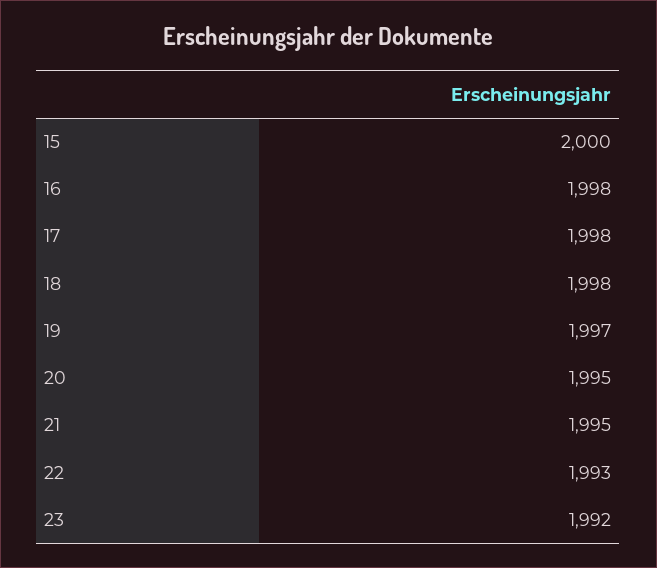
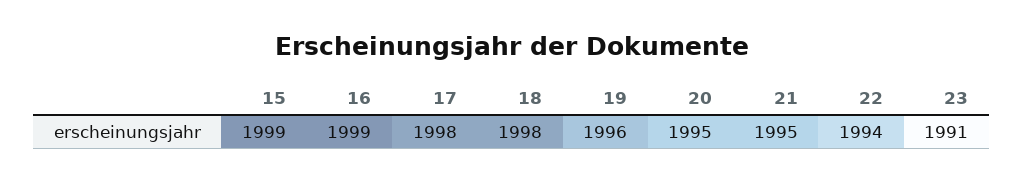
15: 2000 -> 1999
16: 1998 -> 1999
19: 1997 -> 1996
22: 1993 -> 1994
23: 1992 -> 1991

